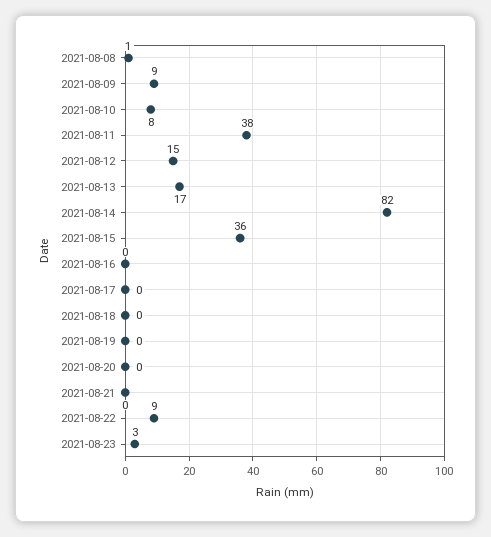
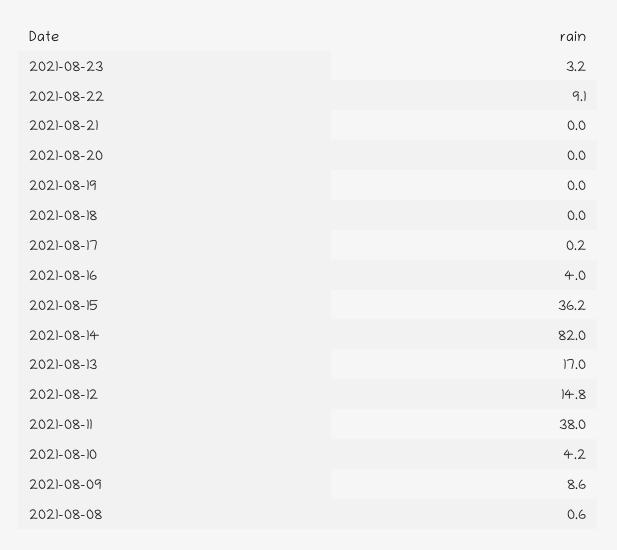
2021-08-10: 8 -> 4.2
2021-08-16: 0 -> 4

